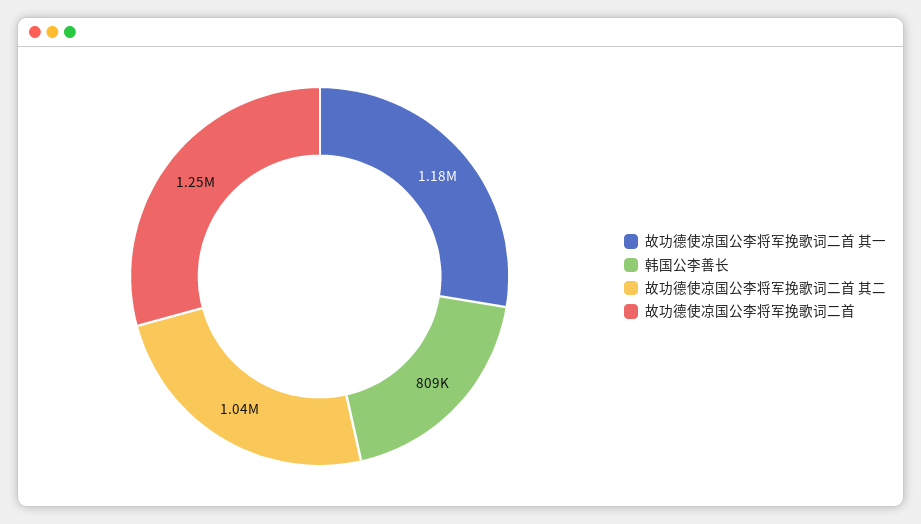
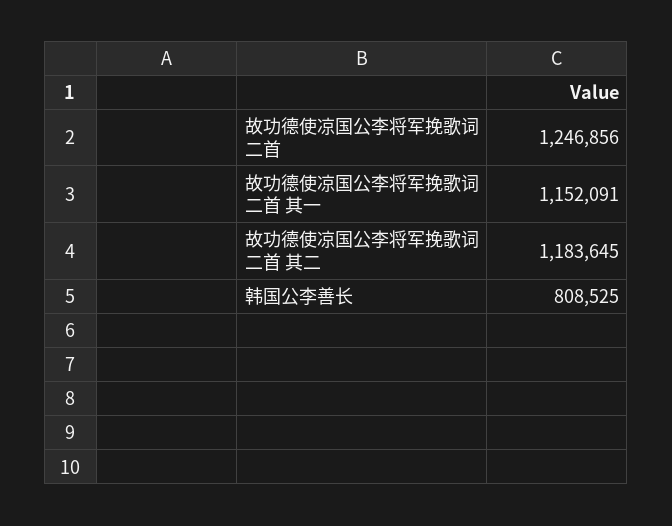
故功德使凉国公李将军挽歌词二首 其一: 1180000 -> 1152091
故功德使凉国公李将军挽歌词二首 其二: 1040000 -> 1183645

